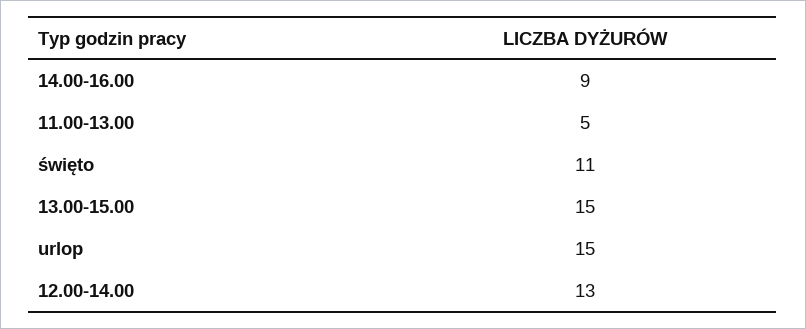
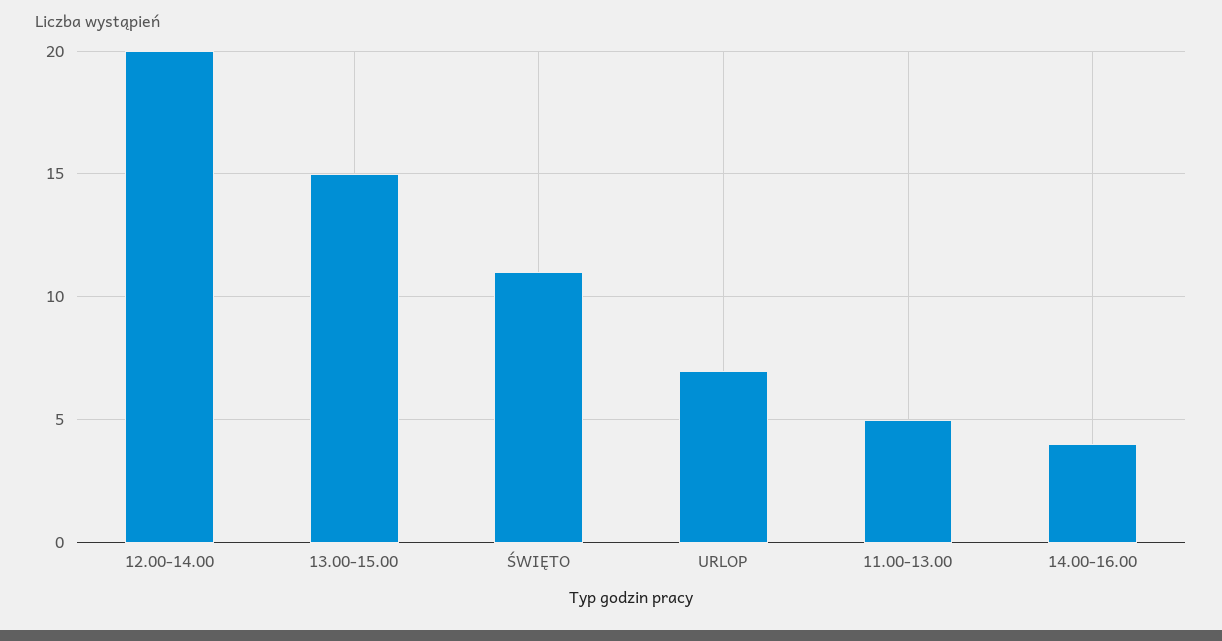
14.00-16.00: 9 -> 4
urlop: 15 -> 7
12.00-14.00: 13 -> 20

